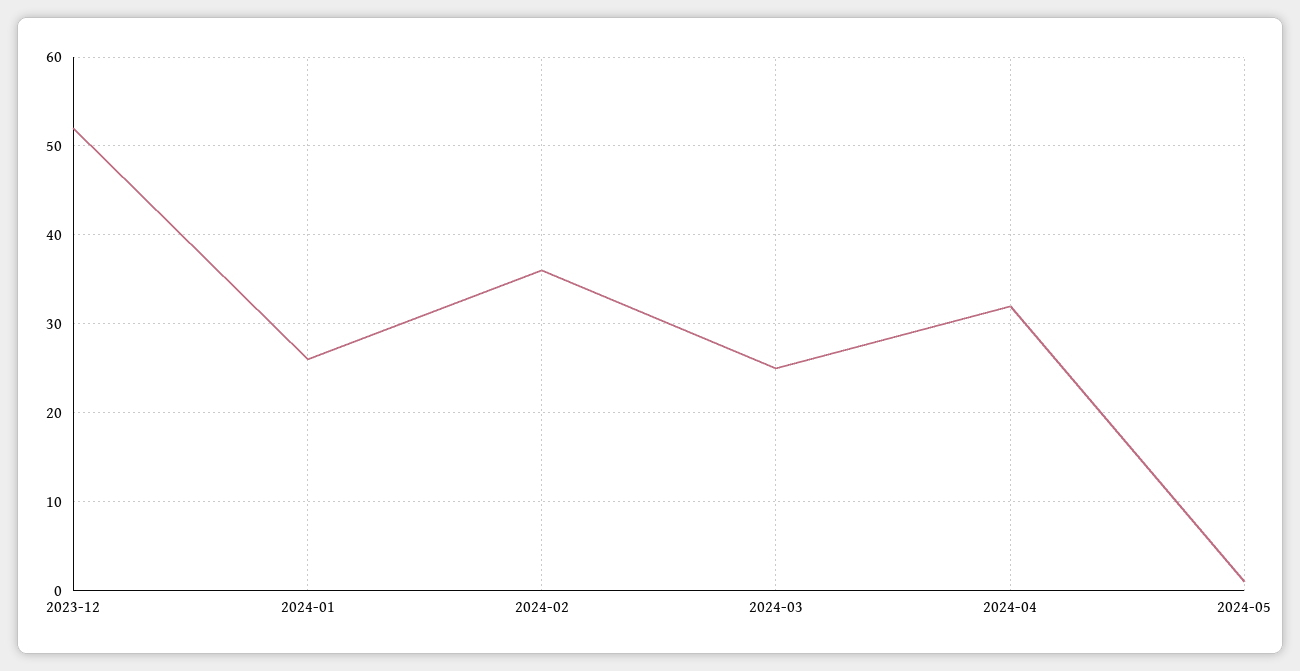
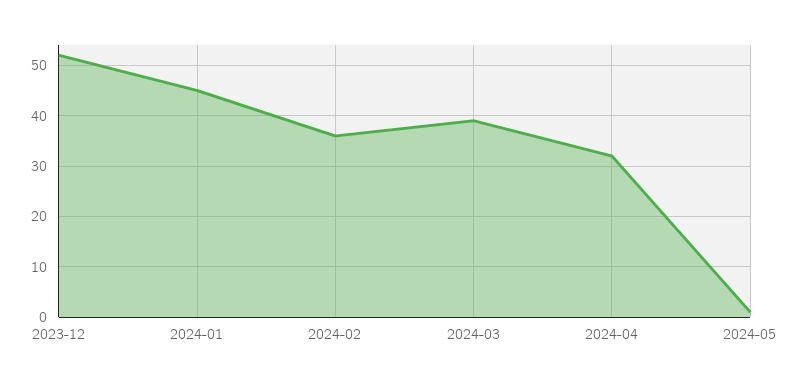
2024-01: 26 -> 45
2024-03: 25 -> 40

